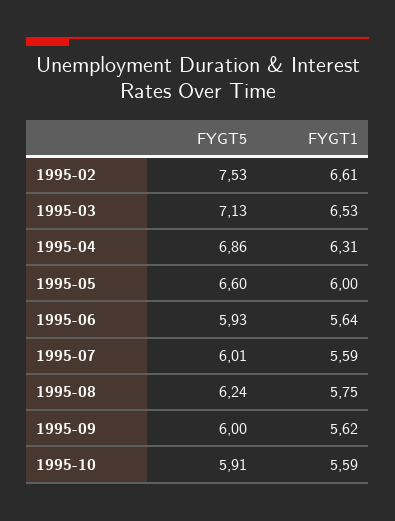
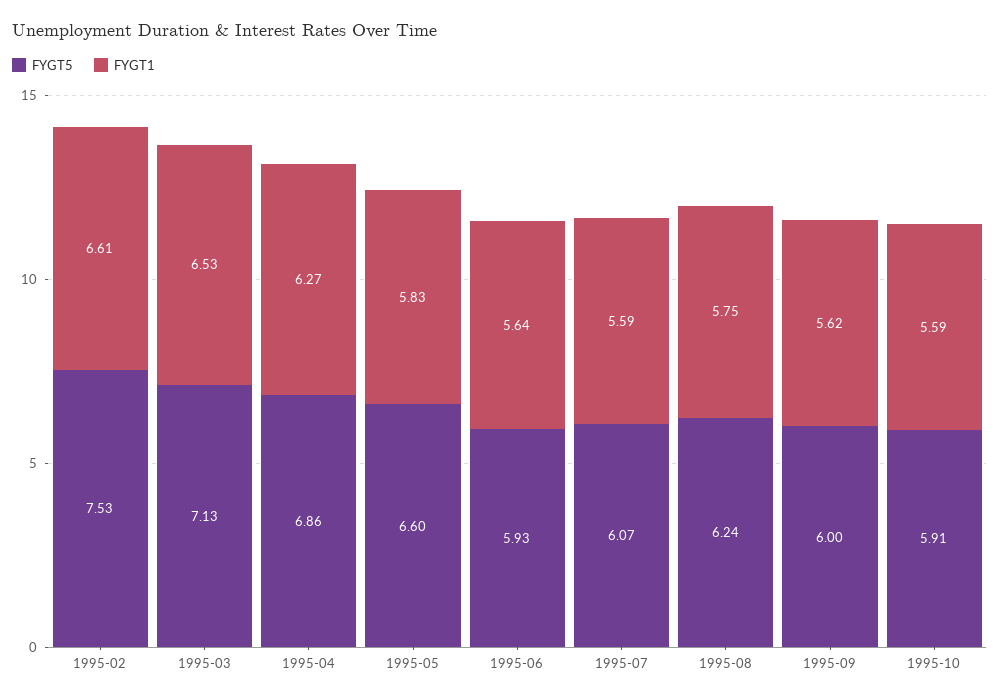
FYGT1, 1995-04: 6.31 -> 6.27
FYGT1, 1995-05: 6 -> 5.83
FYGT5, 1995-07: 6.01 -> 6.07

